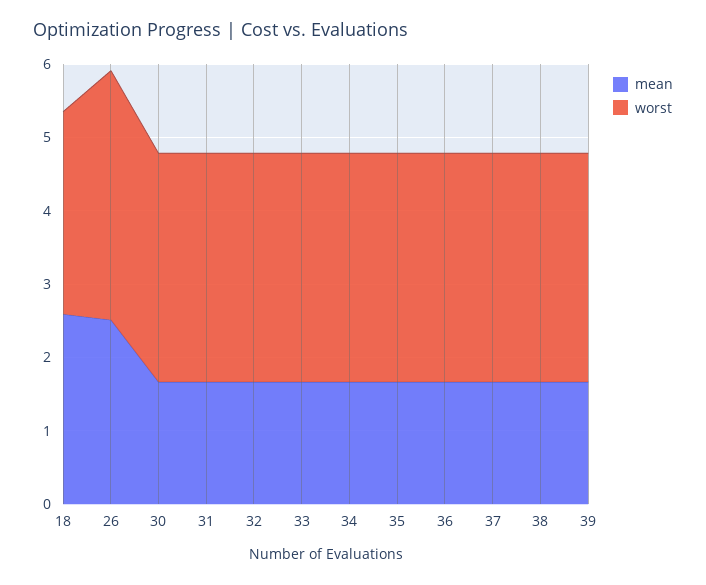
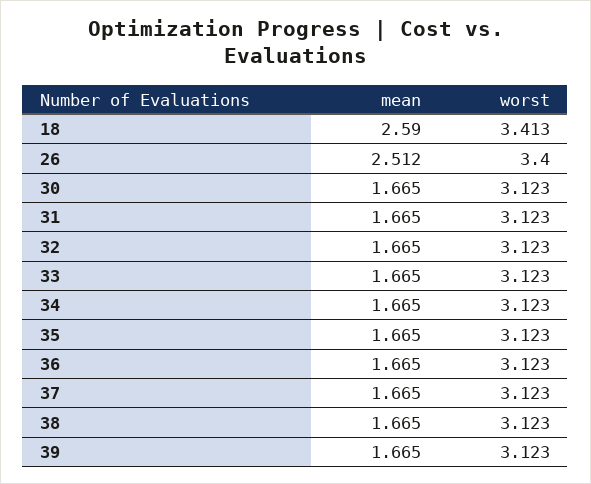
worst, 18: 2.8 -> 3.413

